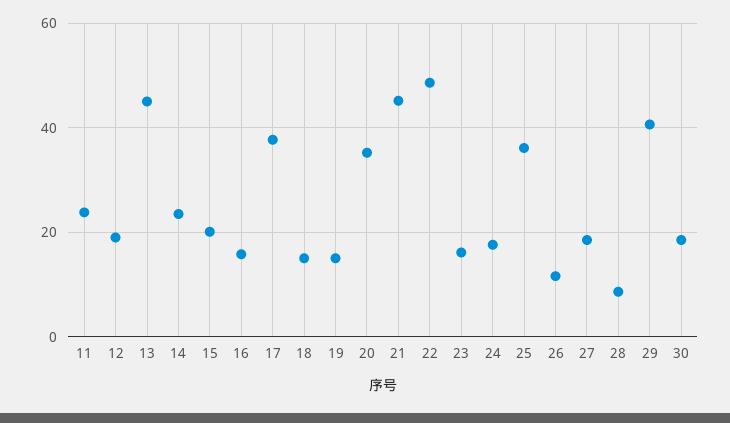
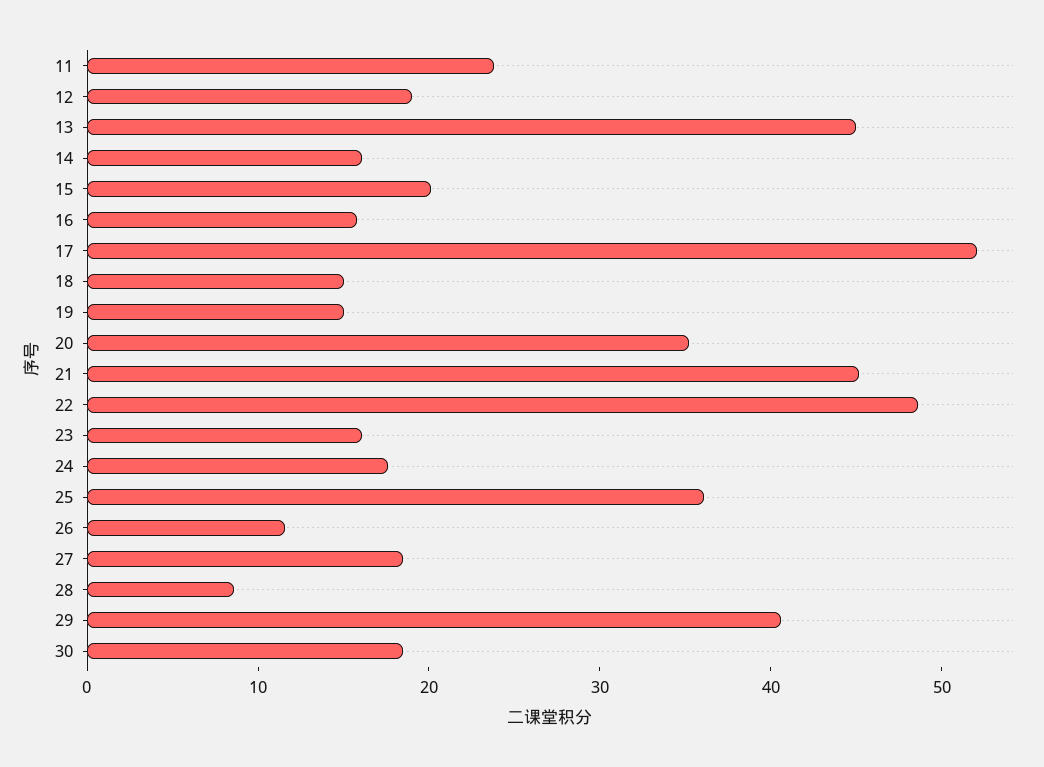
14: 24 -> 16
17: 38 -> 52

